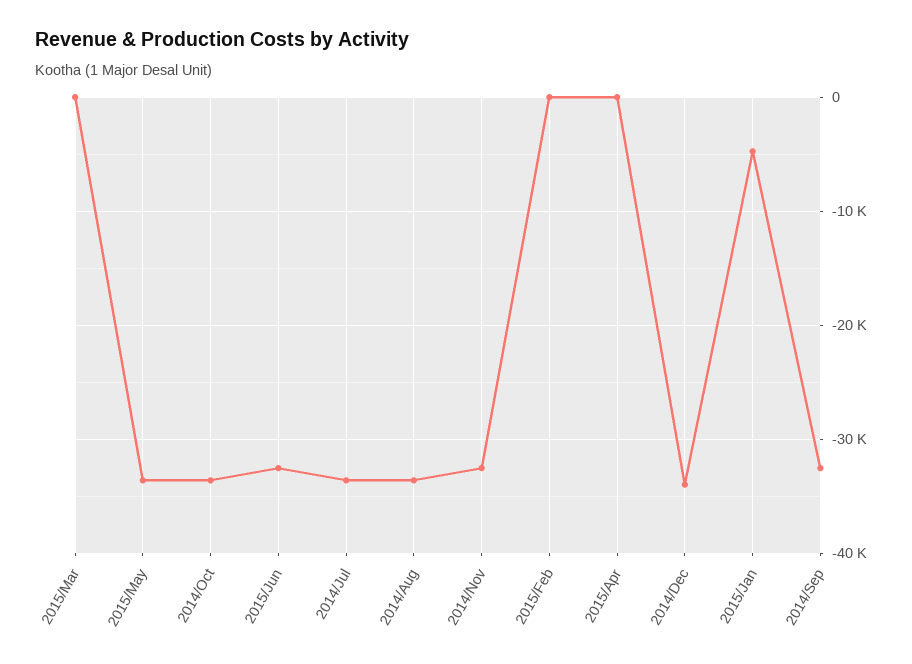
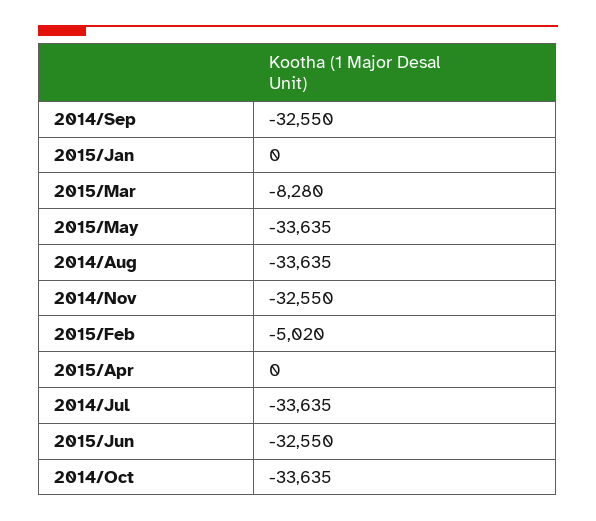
2015/Mar: 0 -> -8280
2015/Feb: 0 -> -5020
2014/Dec: -34000 -> none
2015/Jan: -5000 -> 0

